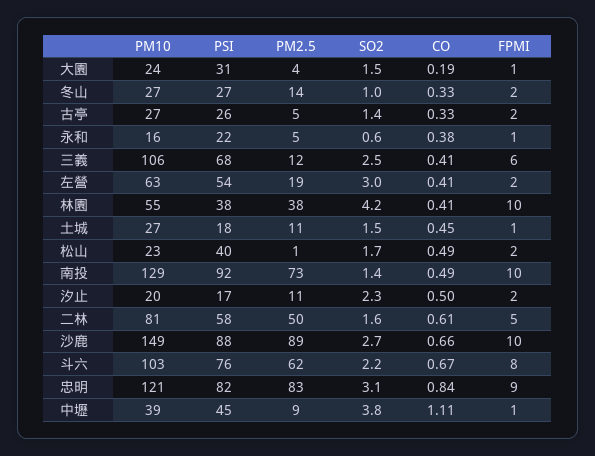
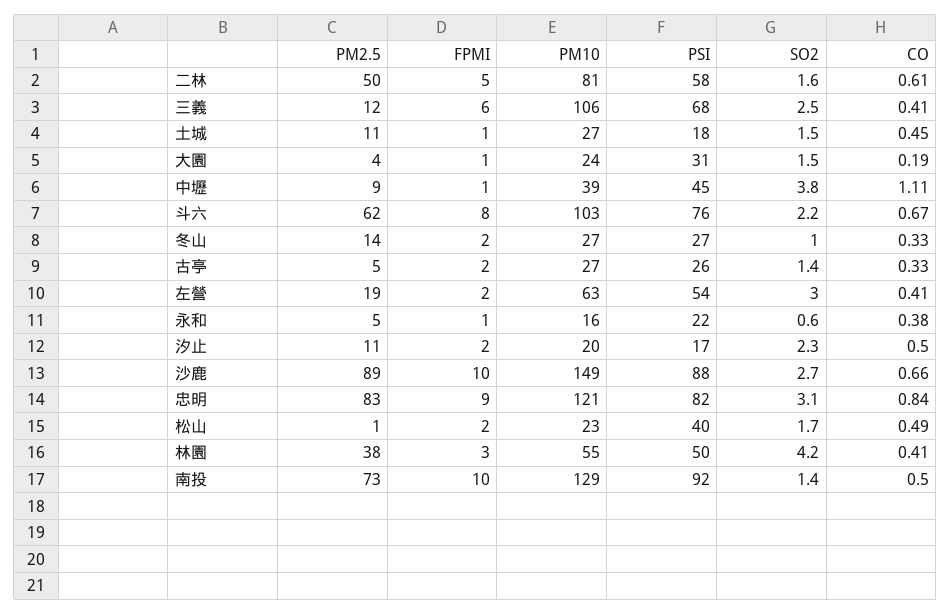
PSI, 林園: 38 -> 50
FPMI, 林園: 10 -> 3
CO, 南投: 0.49 -> 0.5

